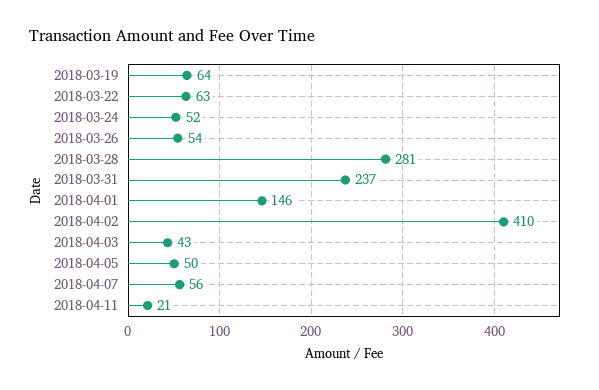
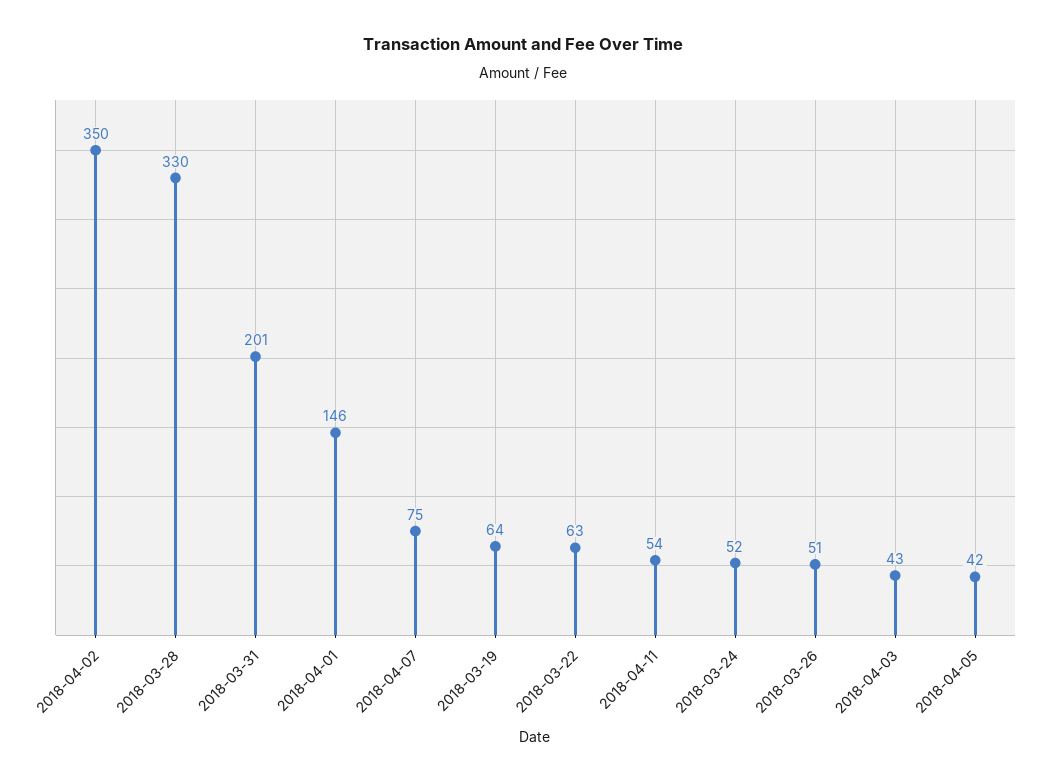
2018-03-26: 54 -> 51
2018-03-28: 281 -> 330
2018-03-31: 237 -> 201
2018-04-02: 410 -> 350
2018-04-05: 50 -> 42
2018-04-07: 56 -> 75
2018-04-11: 21 -> 54

